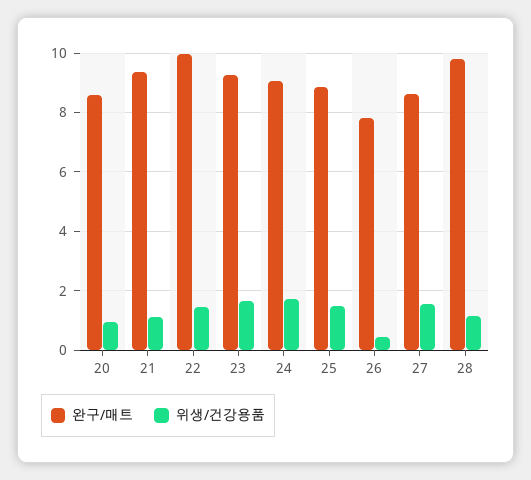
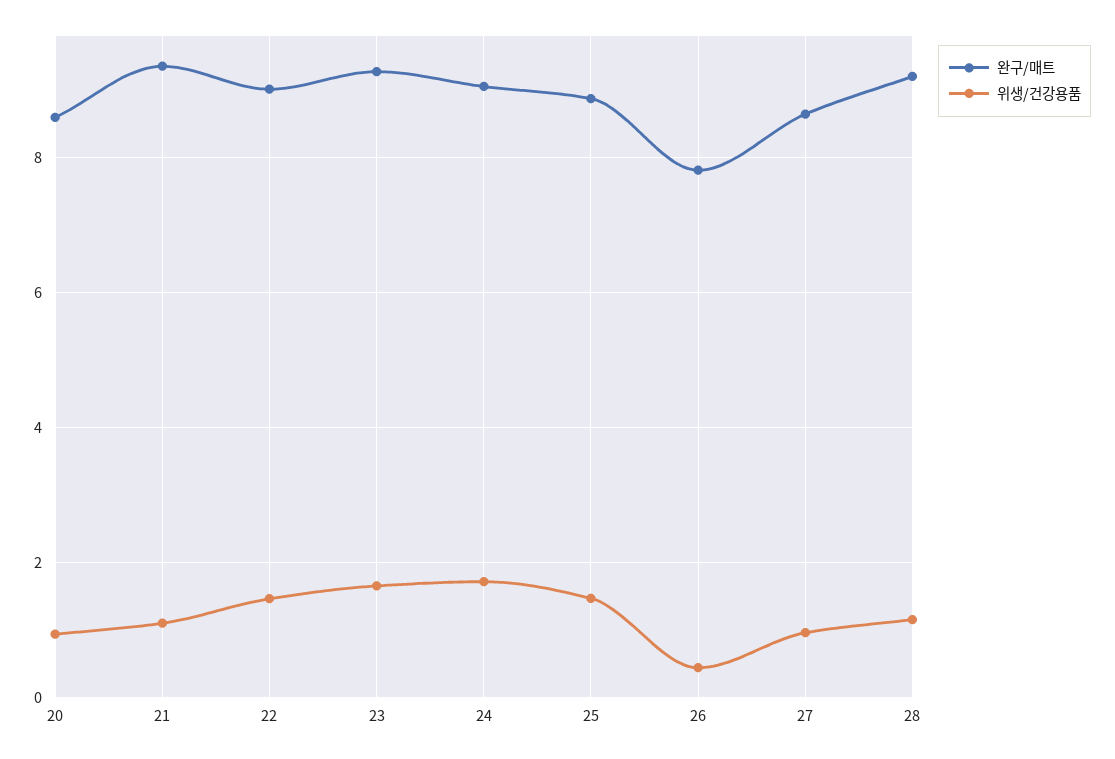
완구/매트, 22: 10 -> 9
위생/건강용품, 27: 1.5 -> 1
완구/매트, 28: 9.75 -> 9.2

